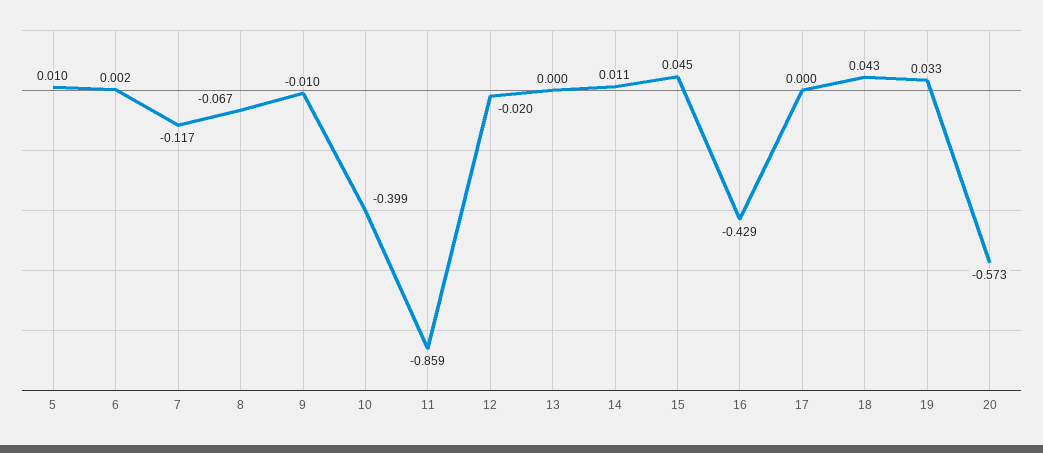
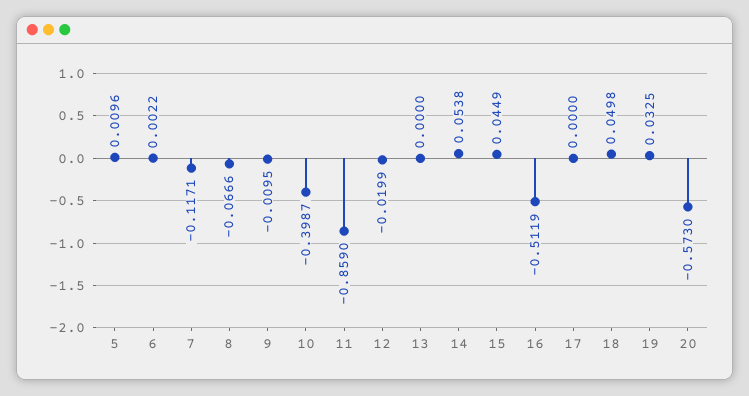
14: 0.011 -> 0.0538
16: -0.429 -> -0.5119
18: 0.043 -> 0.0498

